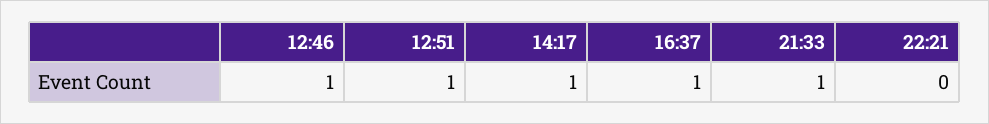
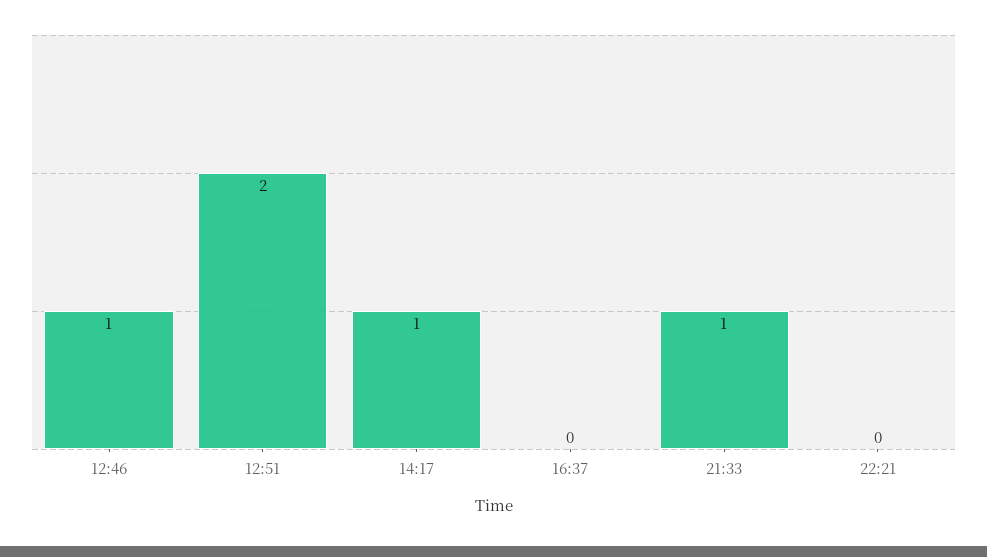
12:51: 1 -> 2
16:37: 1 -> 0

